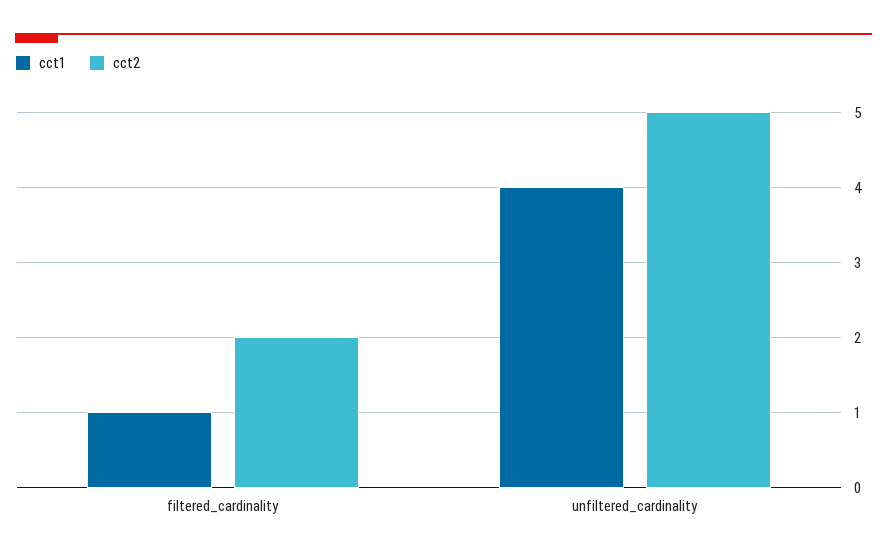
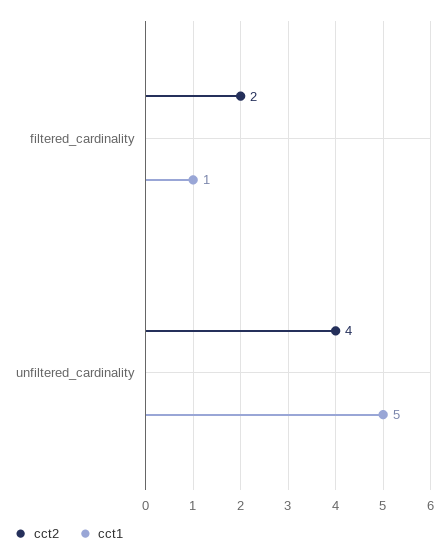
cct1, unfiltered_cardinality: 4 -> 5
cct2, unfiltered_cardinality: 5 -> 4

